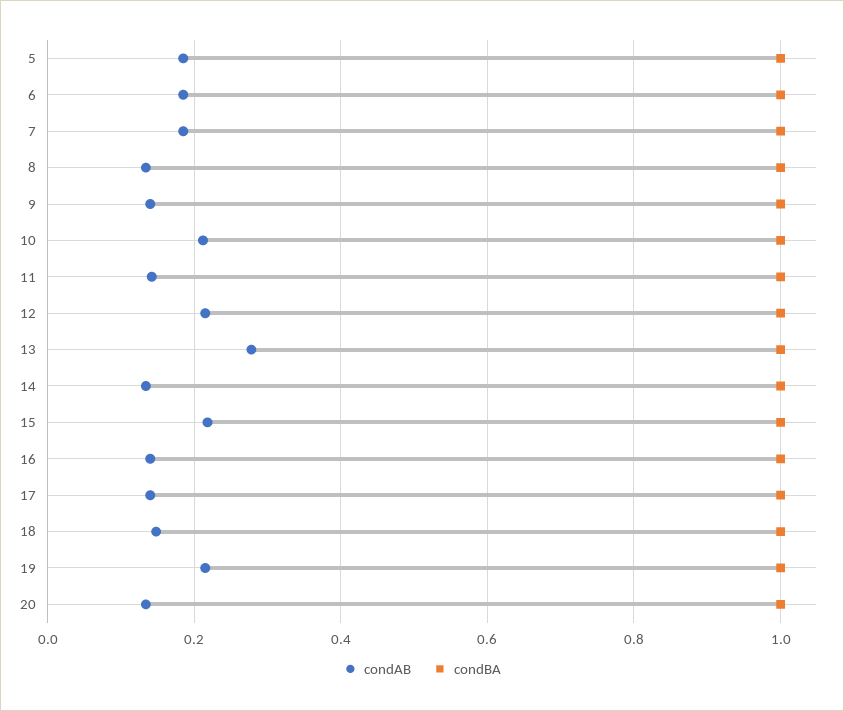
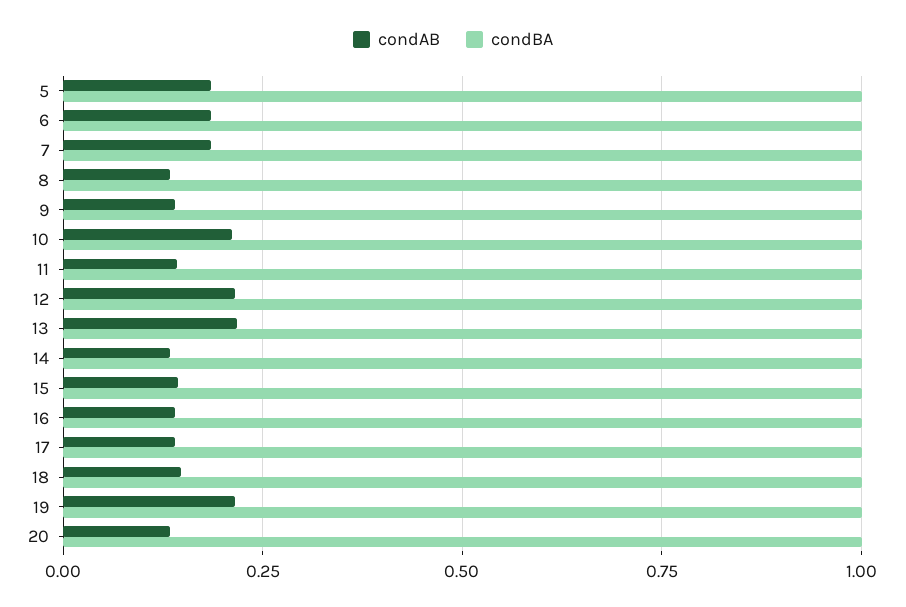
condAB, 13: 0.28 -> 0.225
condAB, 15: 0.22 -> 0.15

